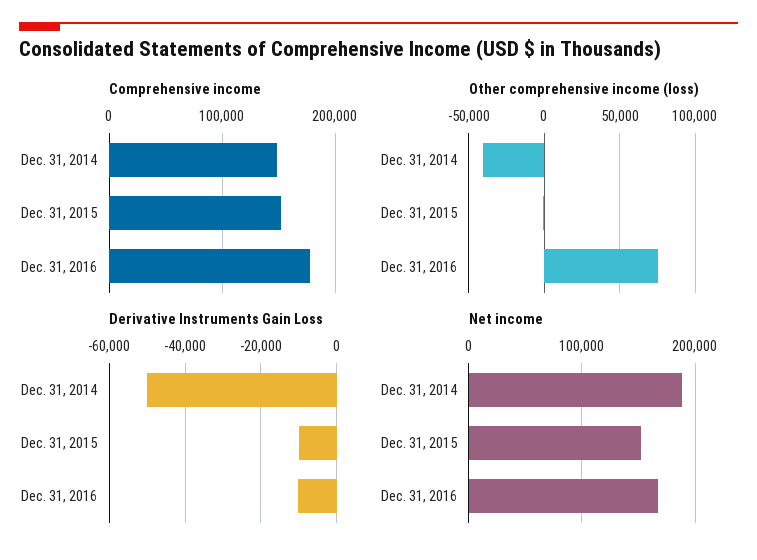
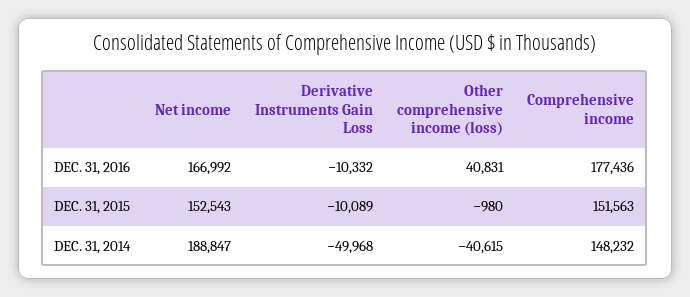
Other comprehensive income (loss), Dec. 31, 2016: 75000 -> 40831

